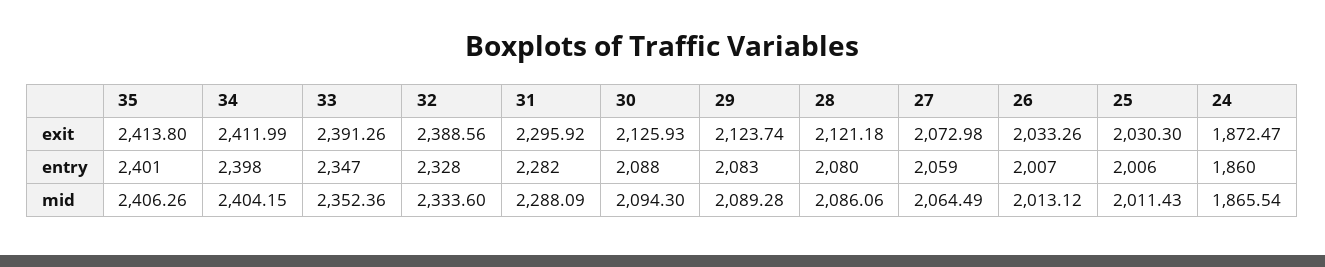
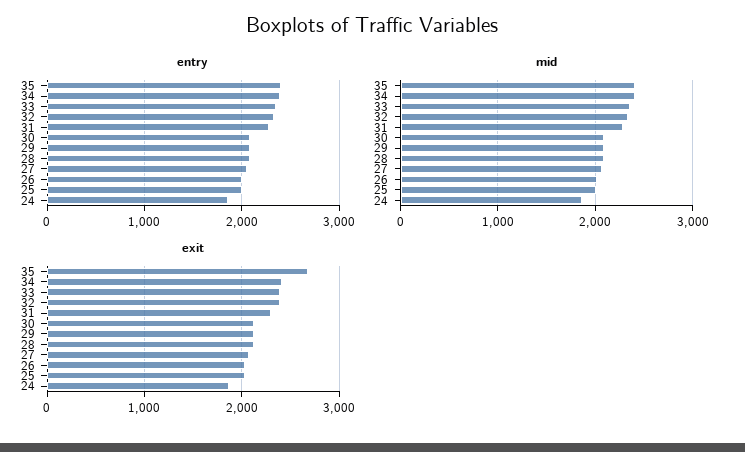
exit, 35: 2413.8 -> 2700

